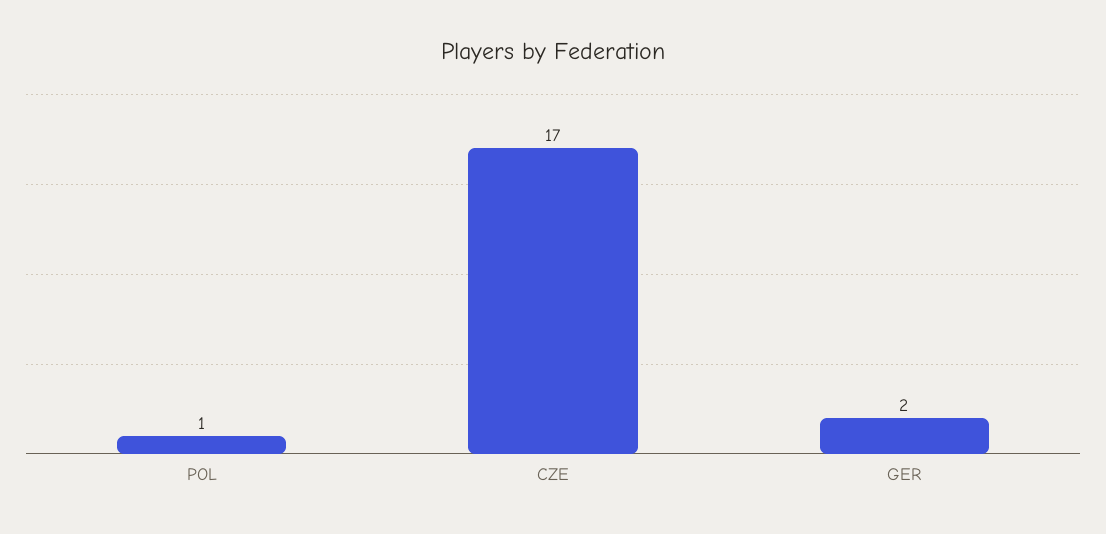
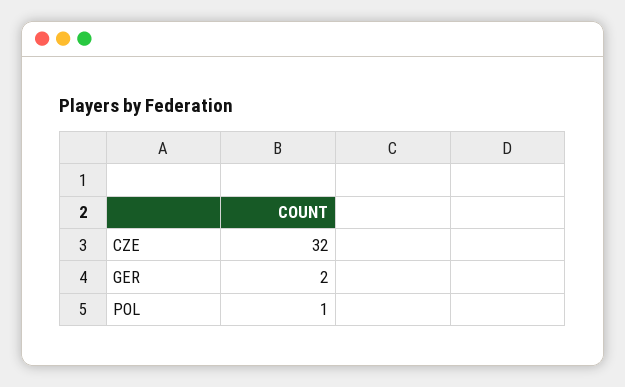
CZE: 17 -> 32

